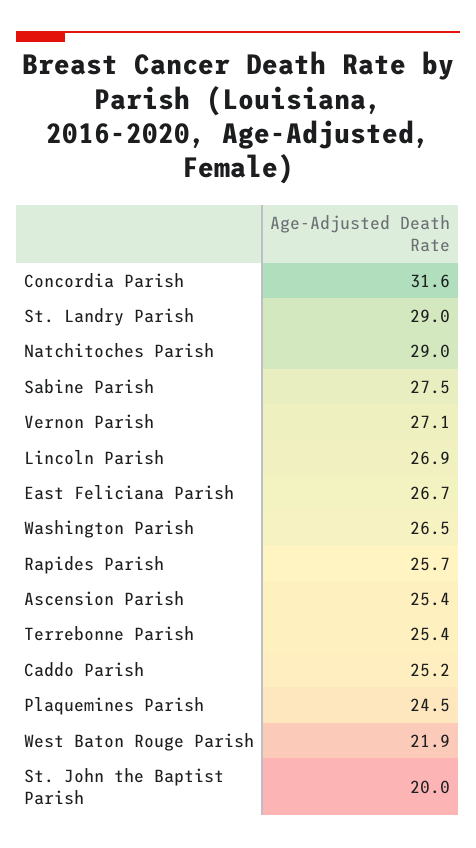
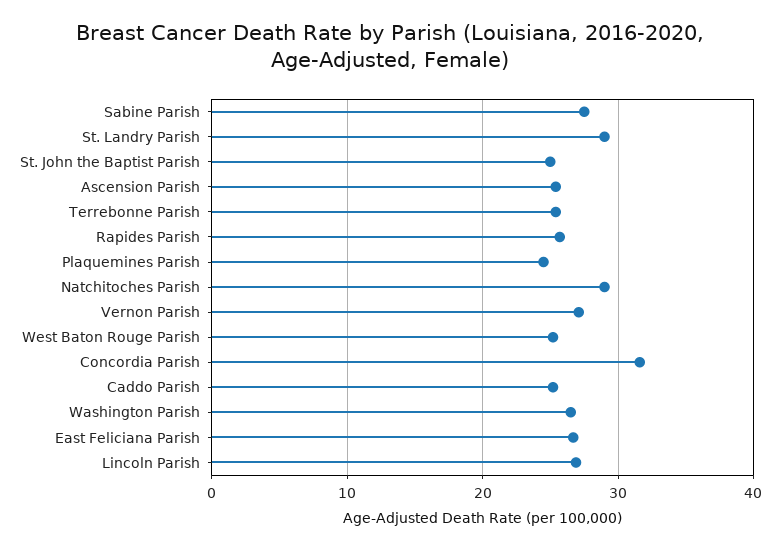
West Baton Rouge Parish: 21.9 -> 25
St. John the Baptist Parish: 20 -> 25

